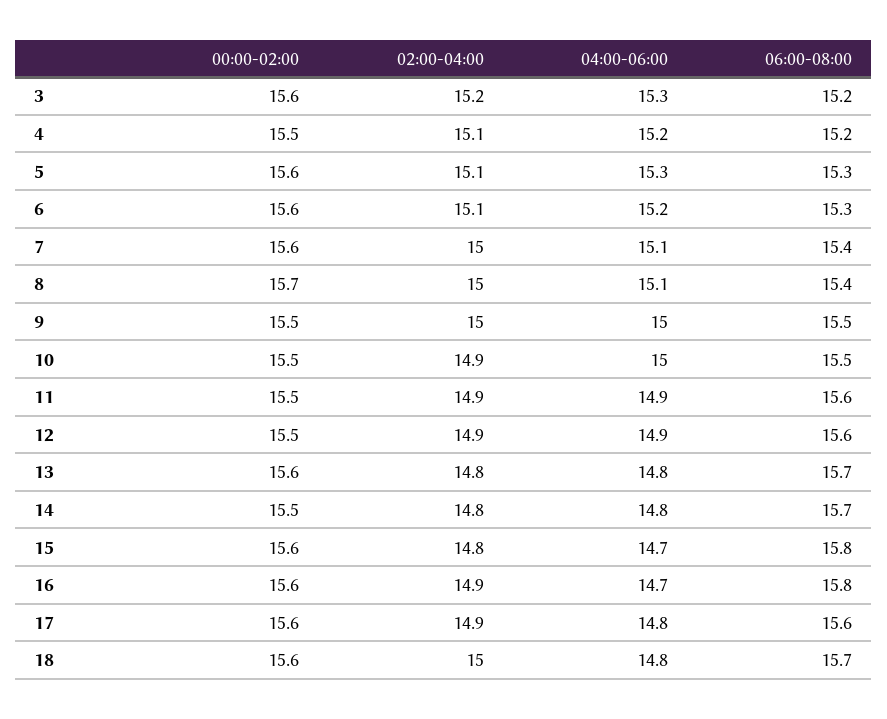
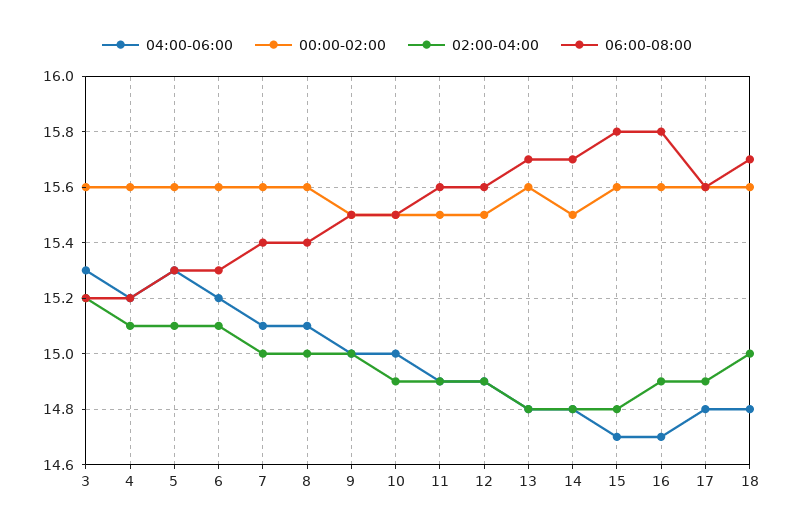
00:00-02:00, 4: 15.5 -> 15.6
00:00-02:00, 8: 15.7 -> 15.6

